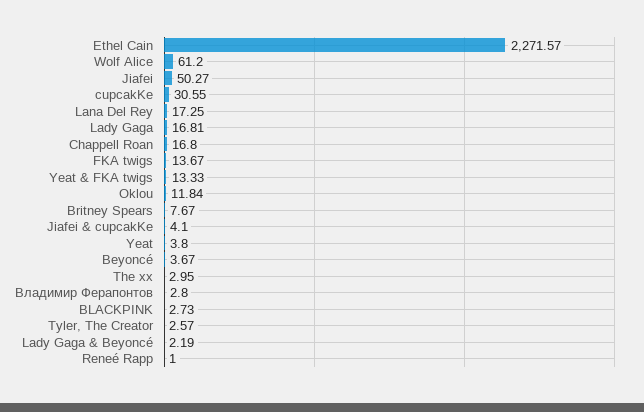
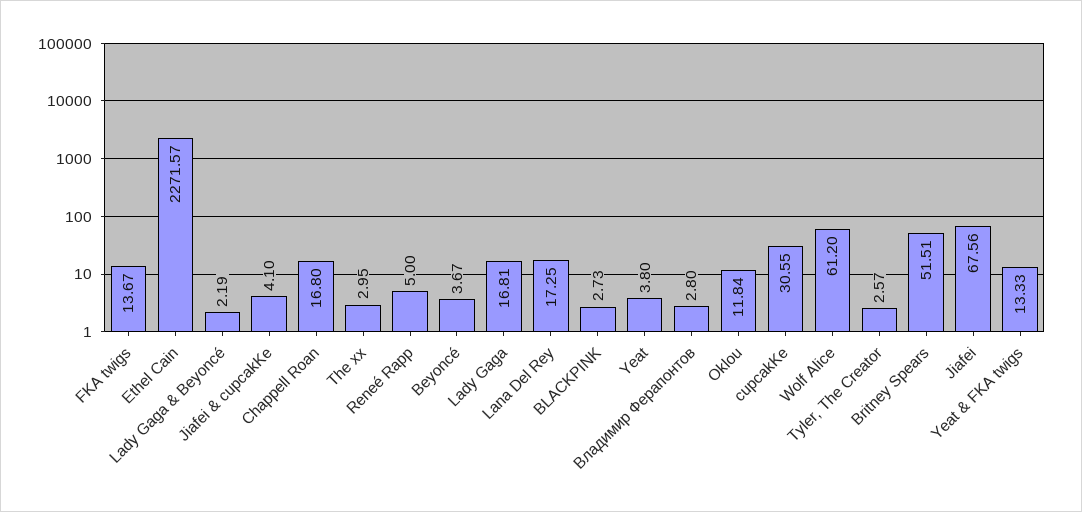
Jiafei: 50.27 -> 67.56
Britney Spears: 7.67 -> 51.51
Reneé Rapp: 1 -> 5

